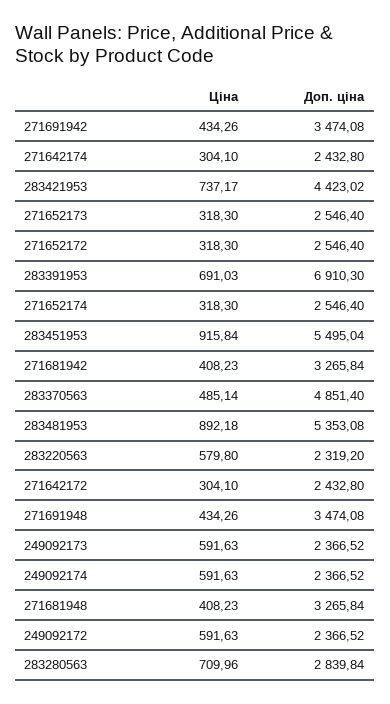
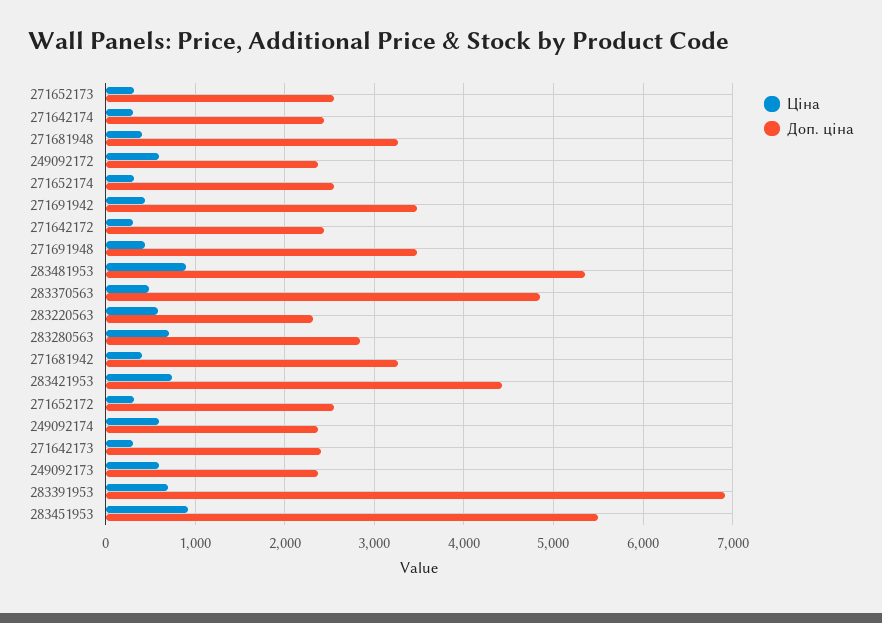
Ціна, 271642173: none -> 300
Доп. ціна, 271642173: none -> 2400

